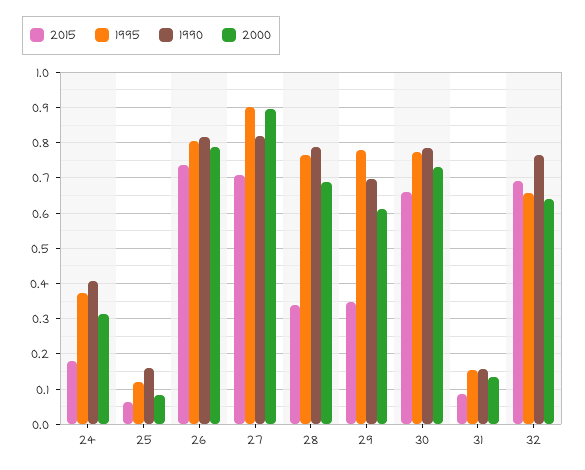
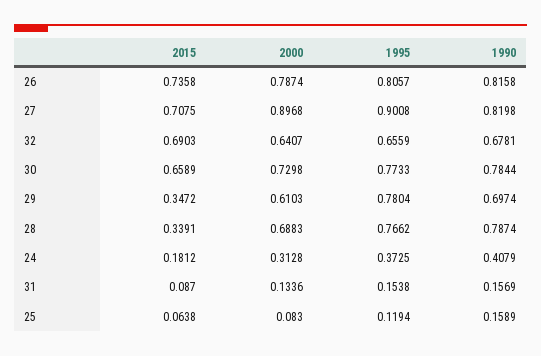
1990, 32: 0.76 -> 0.6781

